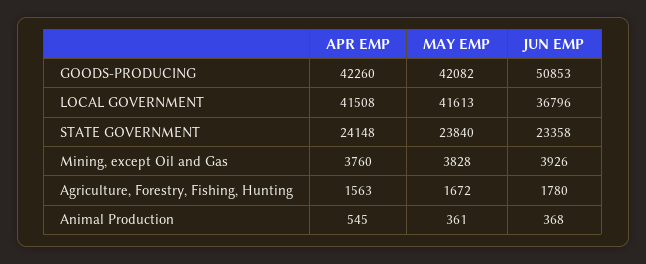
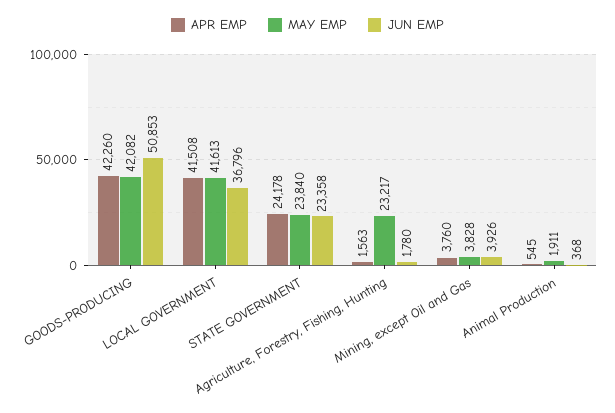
APR EMP, STATE GOVERNMENT: 24148 -> 24178
MAY EMP, Agriculture, Forestry, Fishing, Hunting: 1672 -> 23217
MAY EMP, Animal Production: 361 -> 1911

